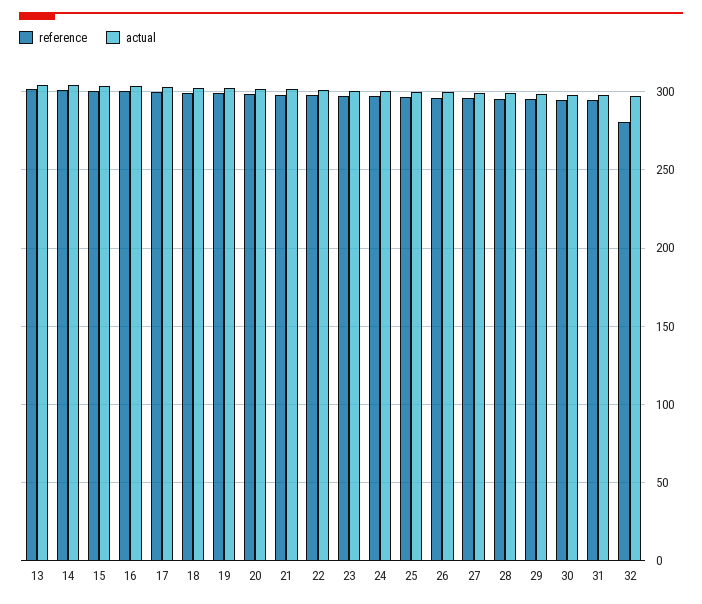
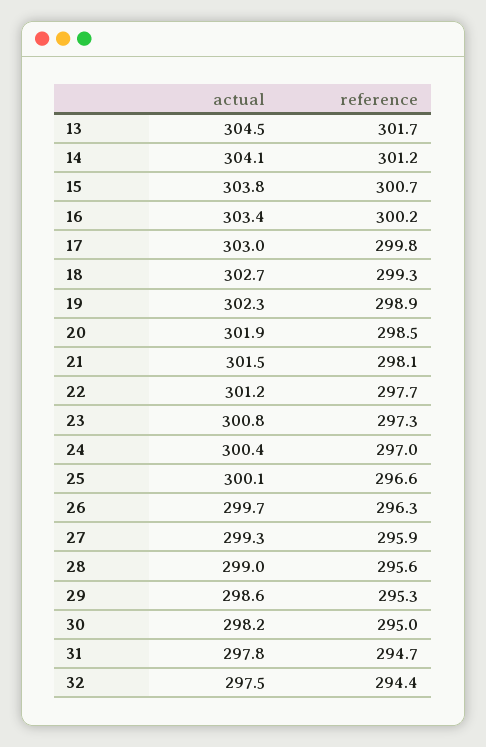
reference, 32: 280 -> 294.4

